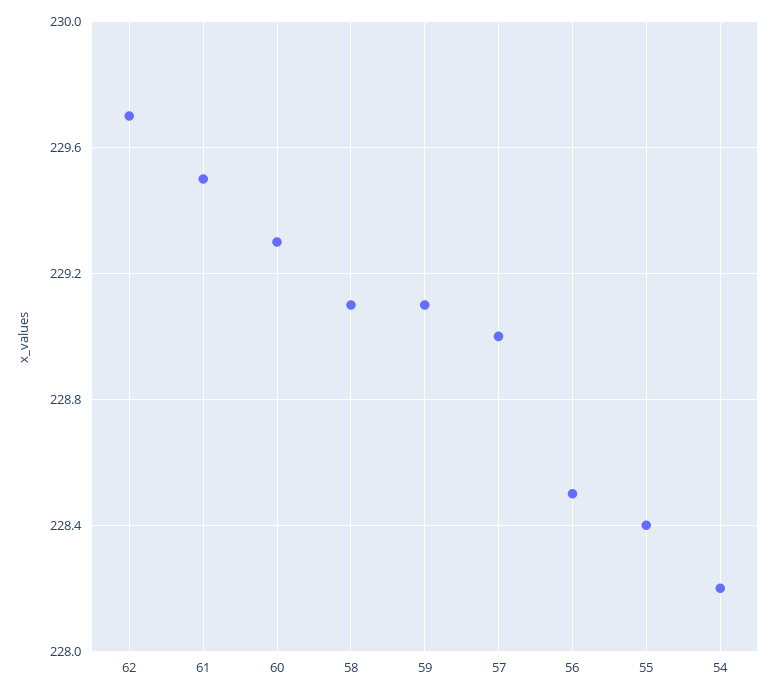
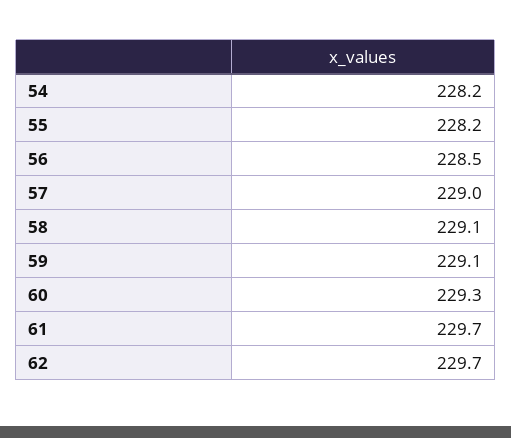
61: 229.5 -> 229.7
55: 228.4 -> 228.2

